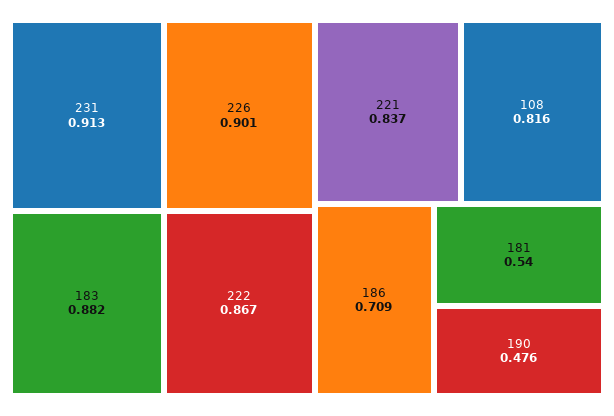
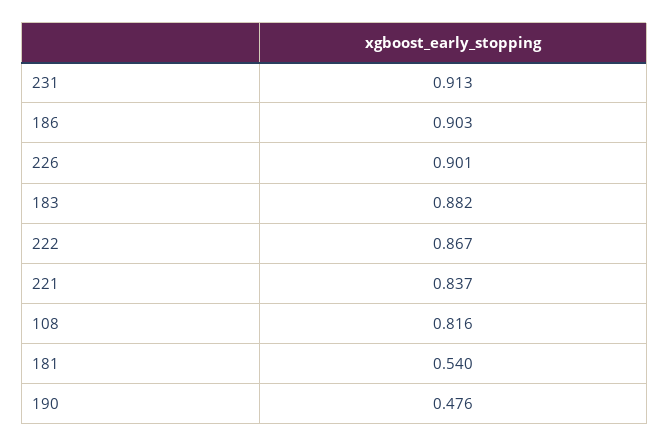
186: 0.709 -> 0.903

